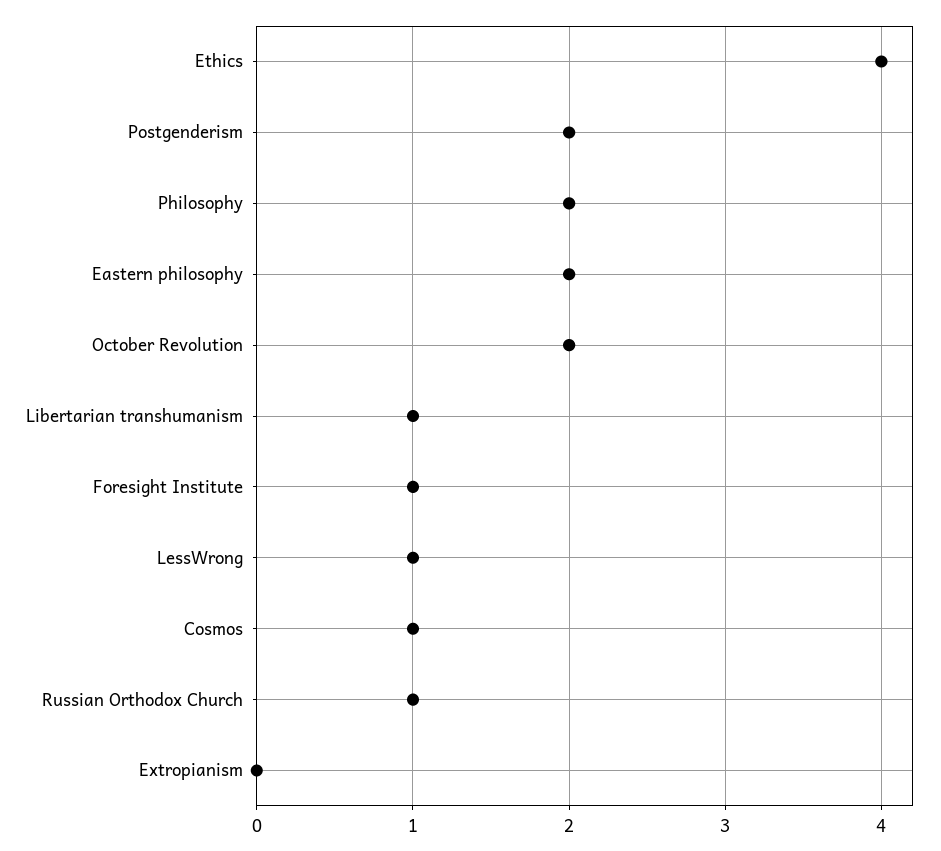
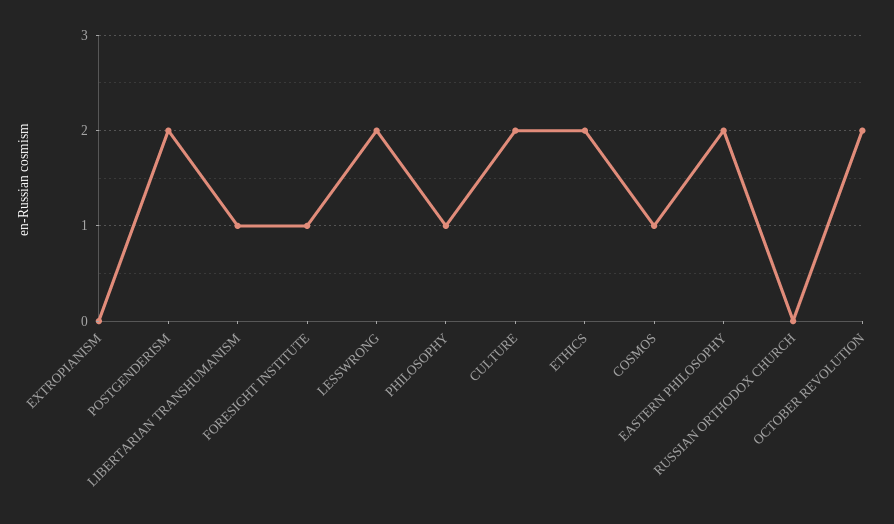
Ethics: 4 -> 2
Philosophy: 2 -> 1
LessWrong: 1 -> 2
Russian Orthodox Church: 1 -> 0
CULTURE: none -> 2

